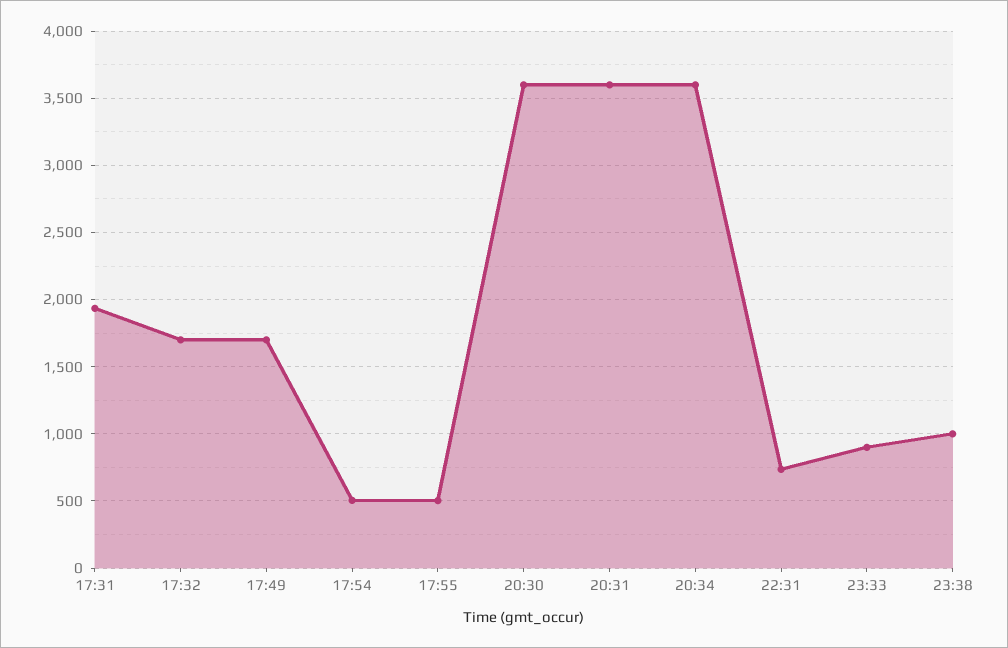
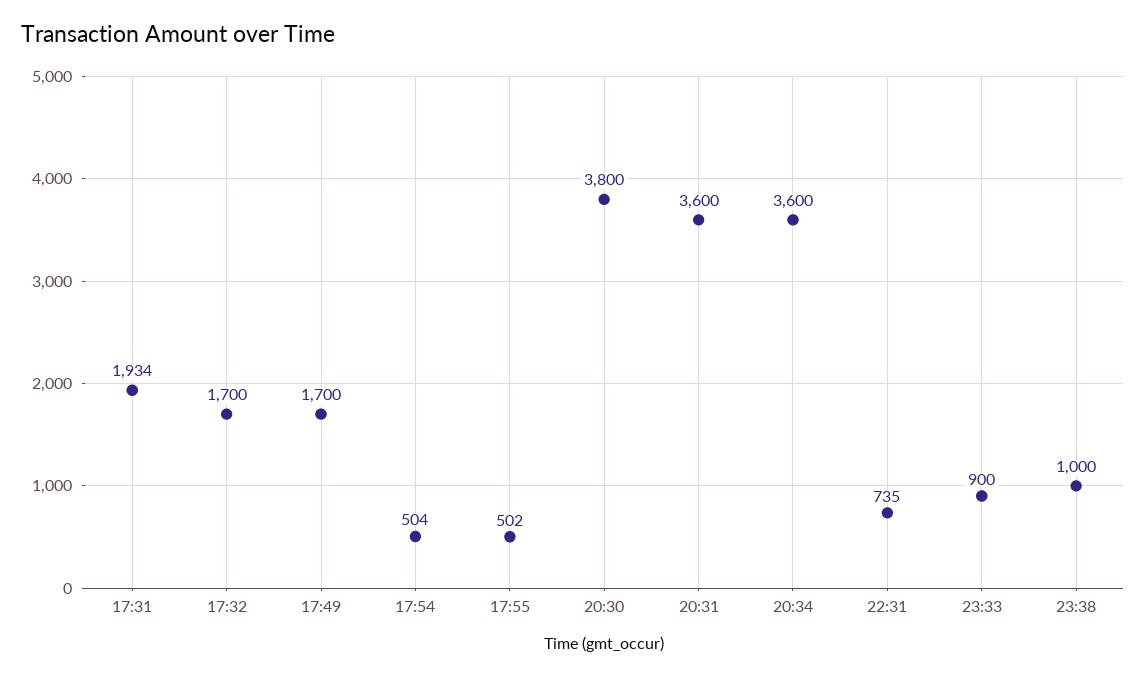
20:30: 3600 -> 3800

